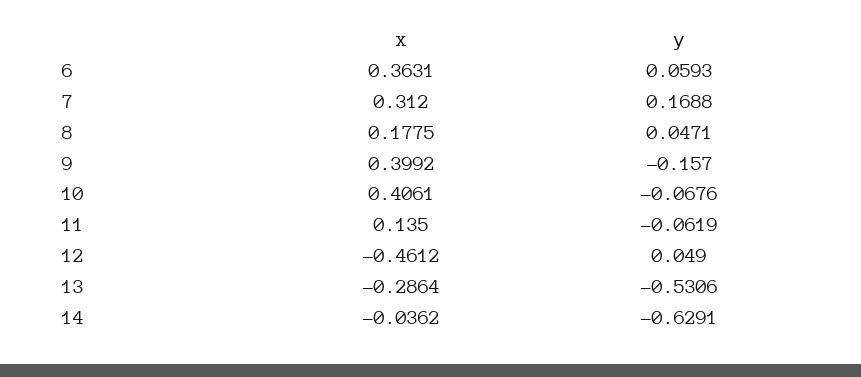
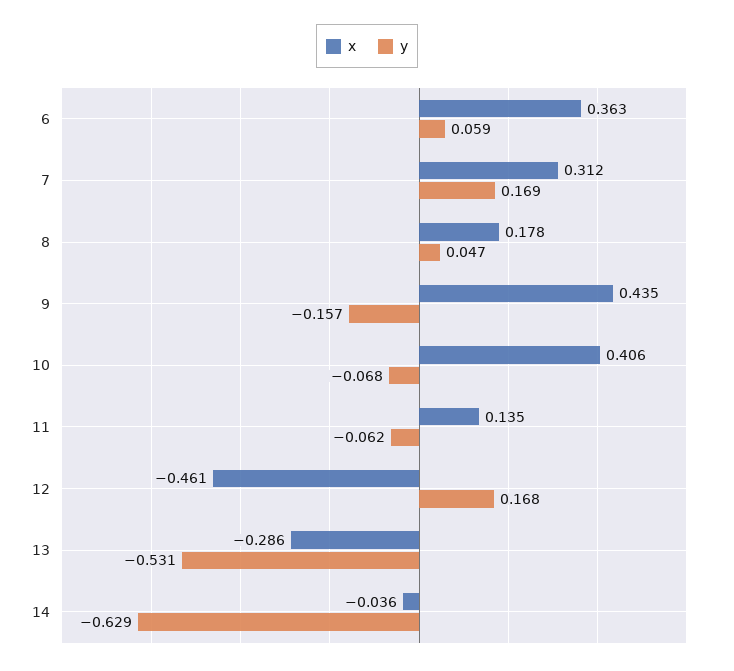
x, 9: 0.3992 -> 0.435
y, 12: 0.049 -> 0.168

